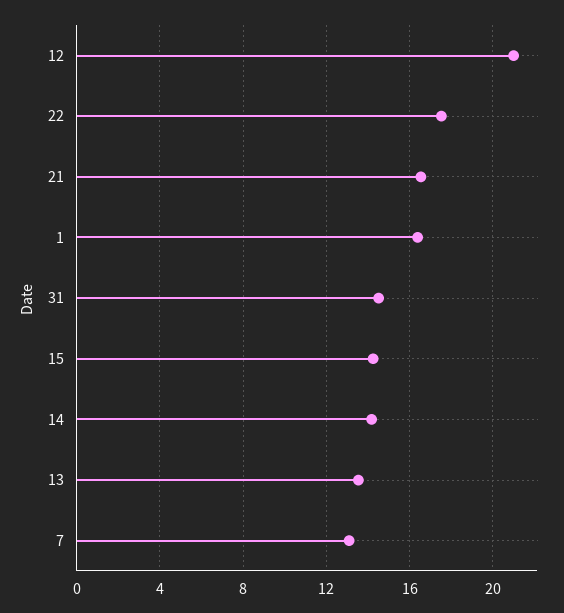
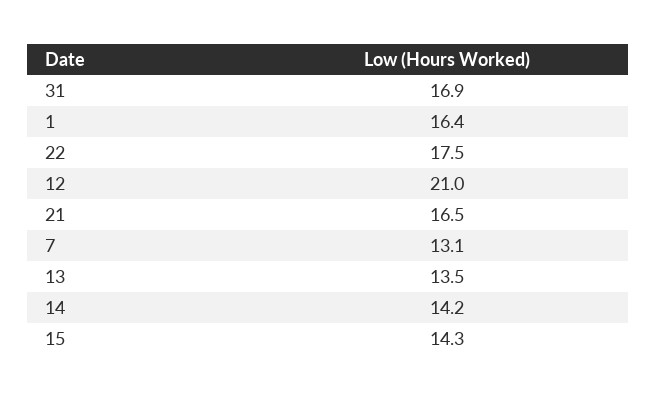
31: 14.5 -> 16.9

